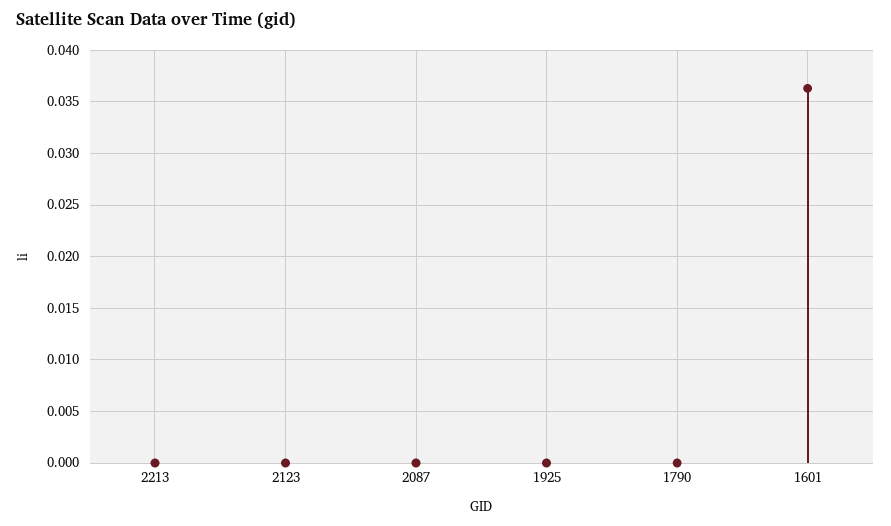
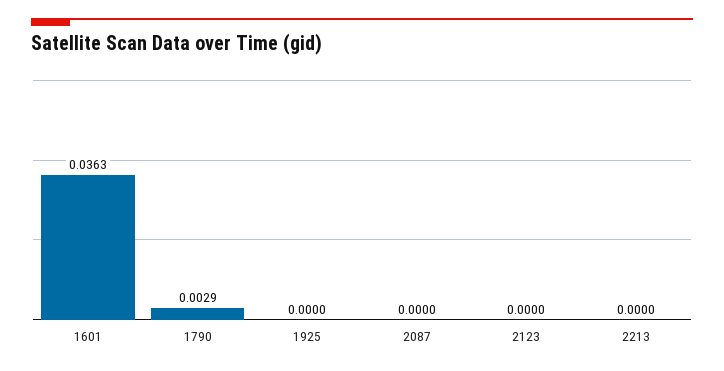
1790: 0 -> 0.0029

